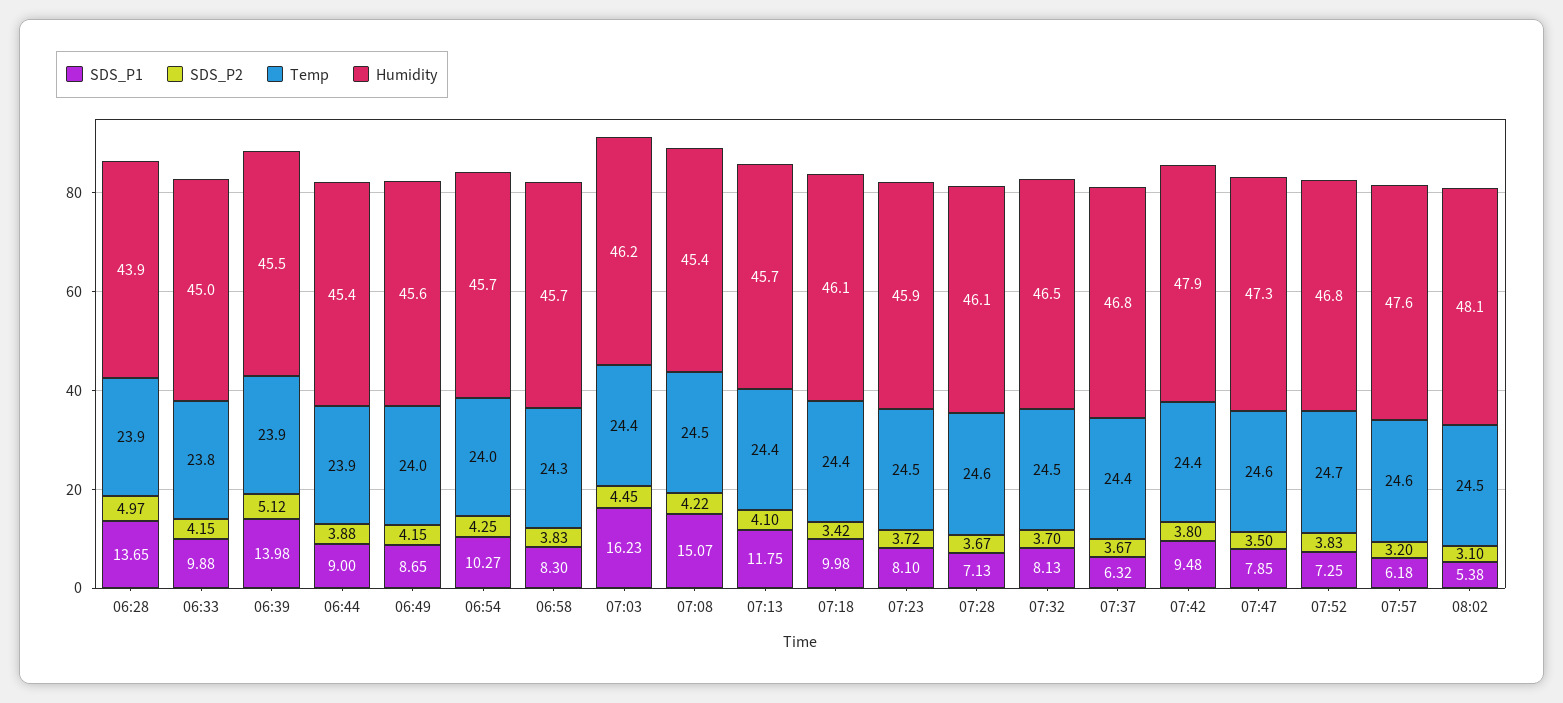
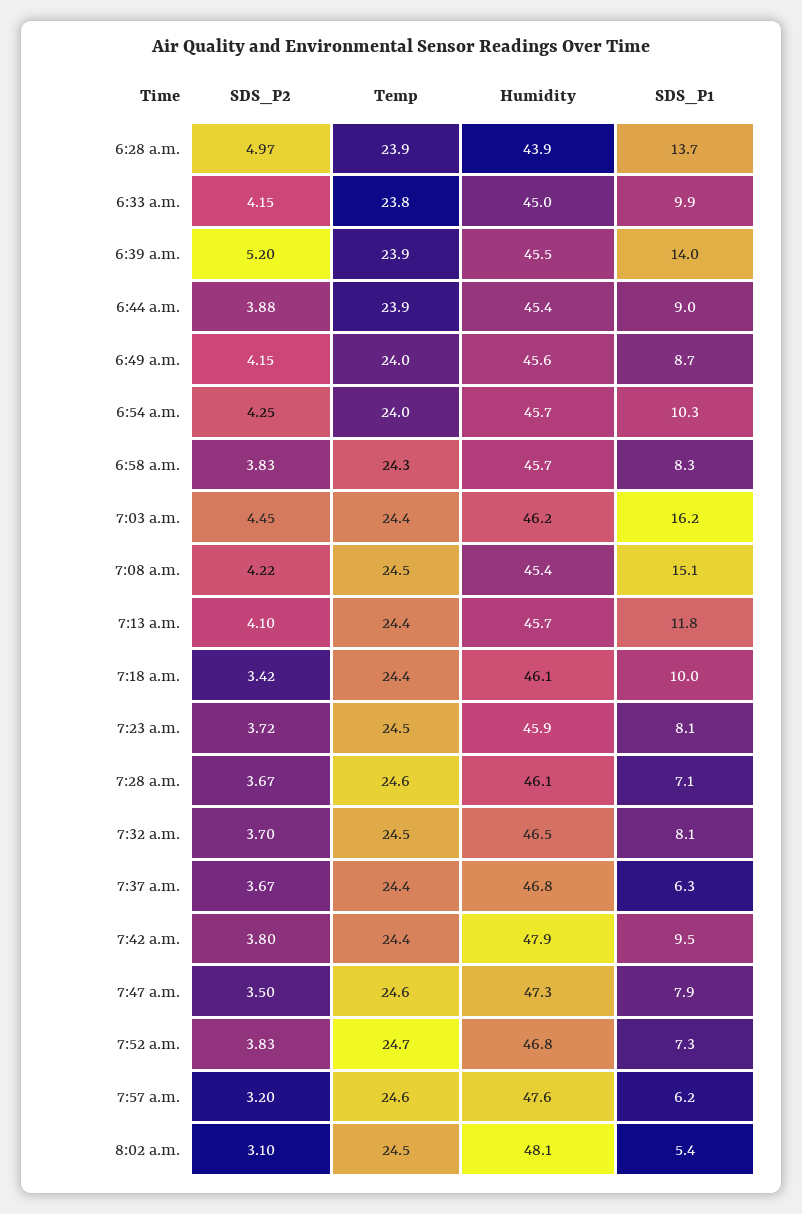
SDS_P2, 06:39: 5.12 -> 5.2

